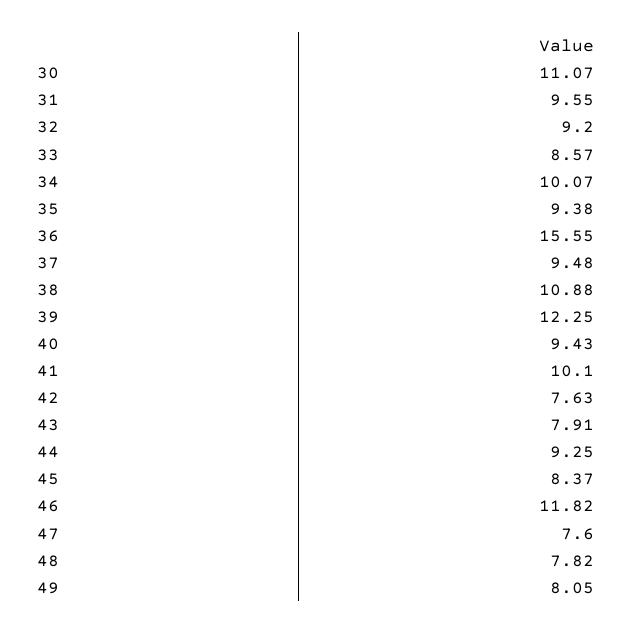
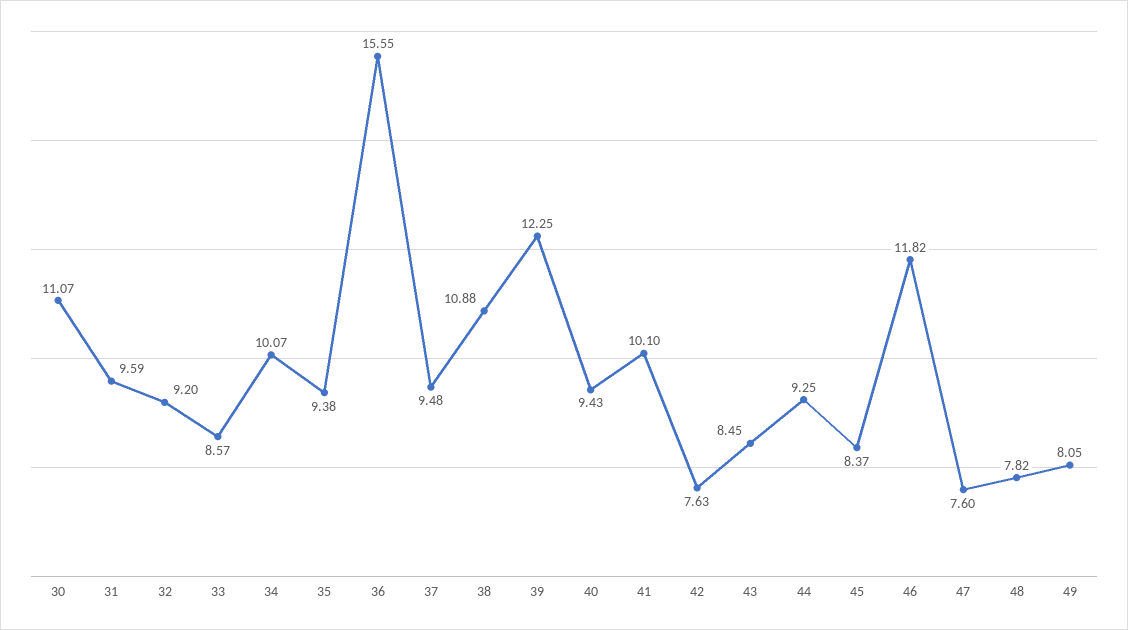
31: 9.55 -> 9.59
43: 7.91 -> 8.45

